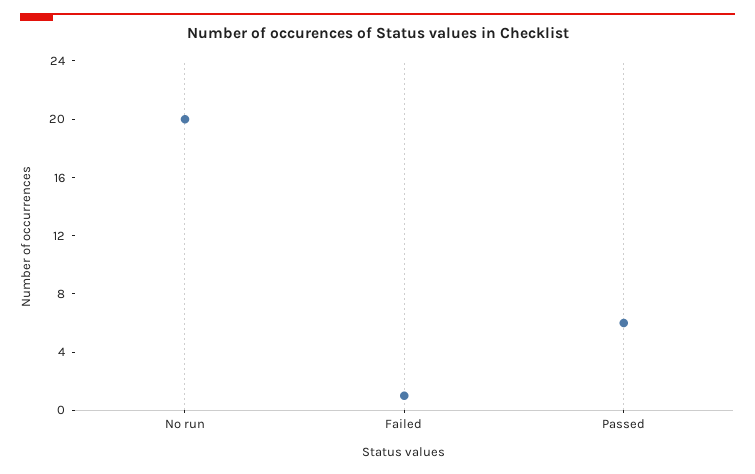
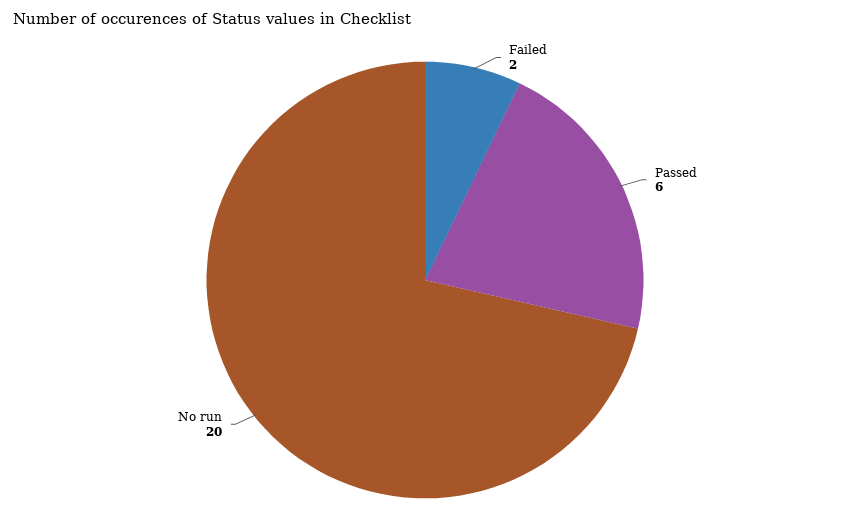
Failed: 1 -> 2

